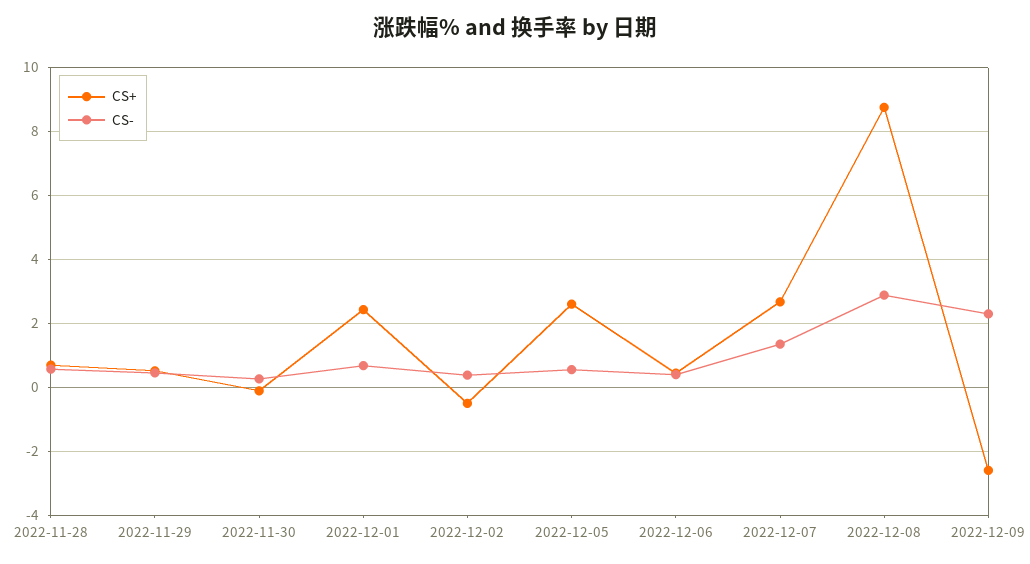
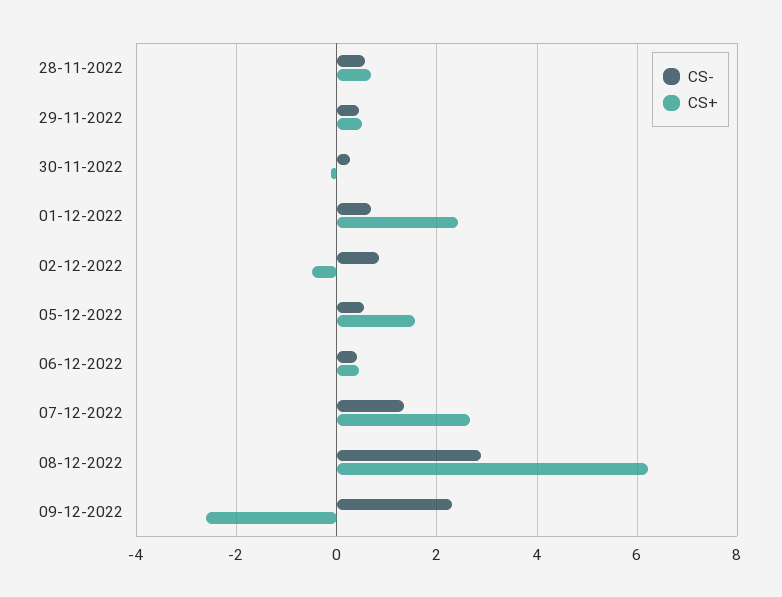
CS-, 2022-12-02: 0.4 -> 0.8
CS+, 2022-12-05: 2.6 -> 1.6
CS+, 2022-12-08: 8.8 -> 6.2

